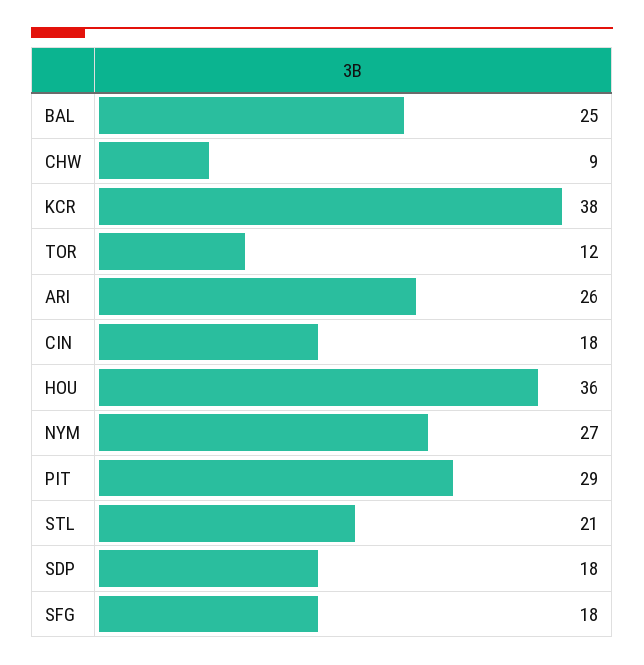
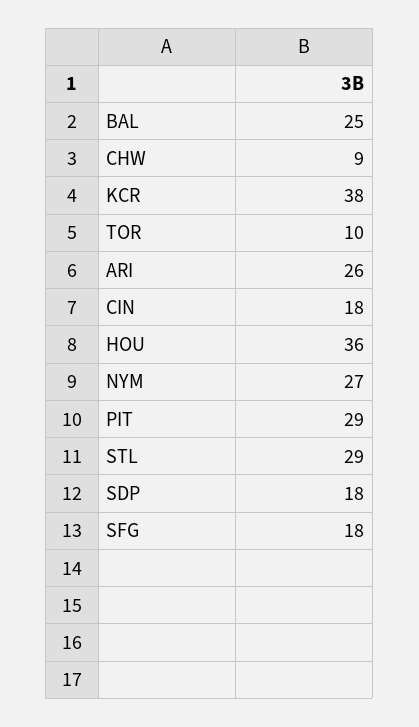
TOR: 12 -> 10
STL: 21 -> 29

